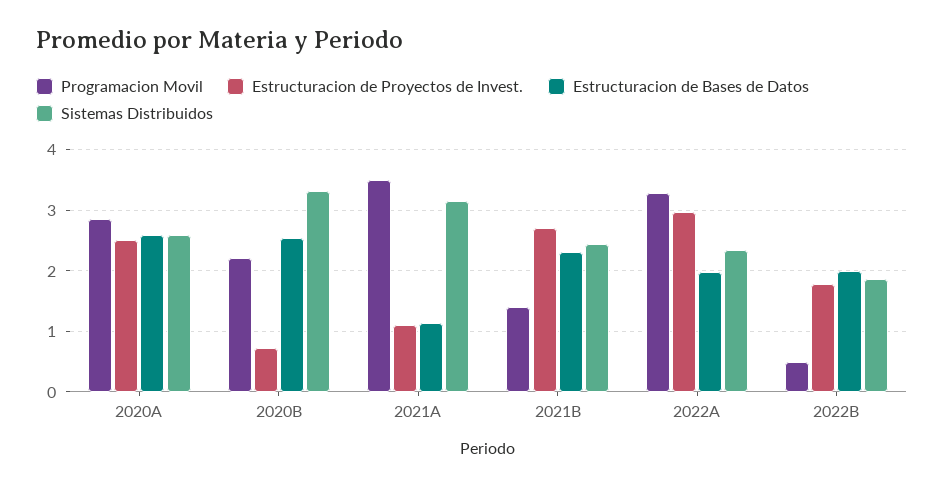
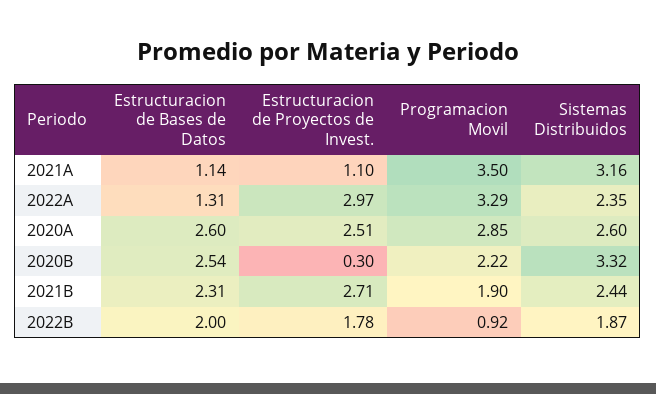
Estructuracion de Proyectos de Invest., 2020B: 0.7 -> 0.3
Programacion Movil, 2021B: 1.4 -> 1.9
Estructuracion de Bases de Datos, 2022A: 2 -> 1.31
Programacion Movil, 2022B: 0.5 -> 0.92

